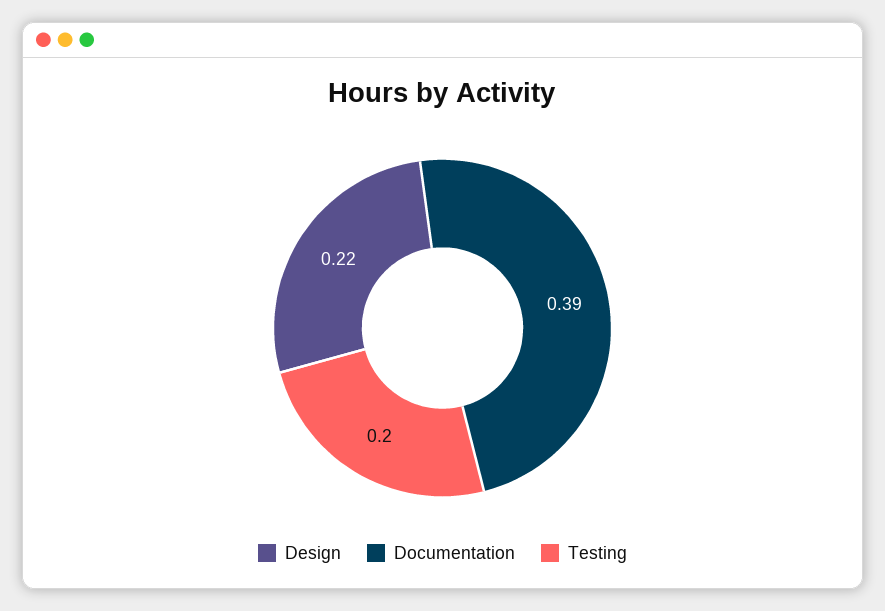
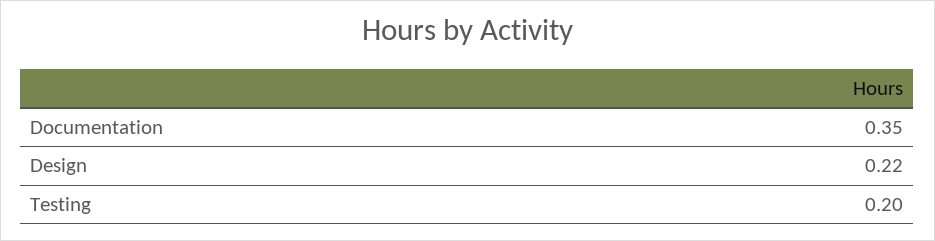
Documentation: 0.39 -> 0.35

